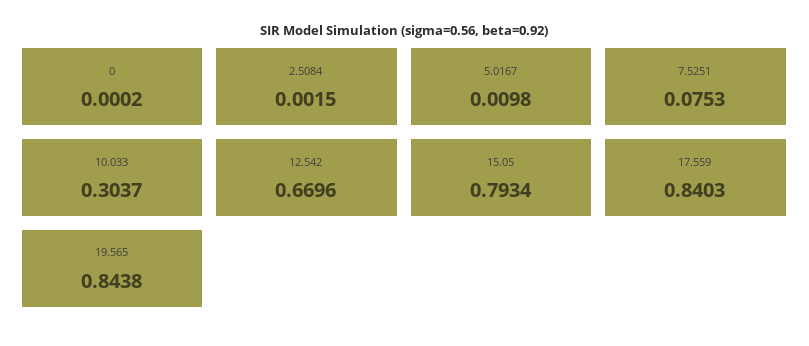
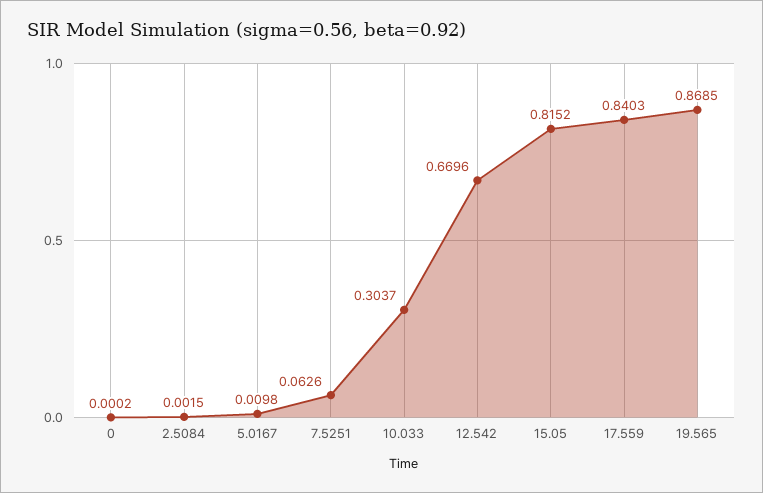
7.5251: 0.0753 -> 0.0626
15.05: 0.7934 -> 0.8152
19.565: 0.8438 -> 0.8685

